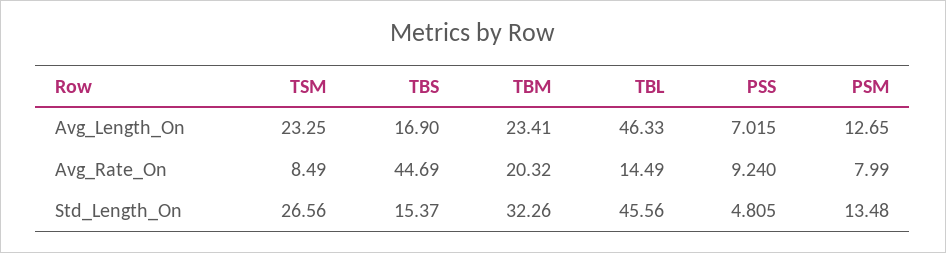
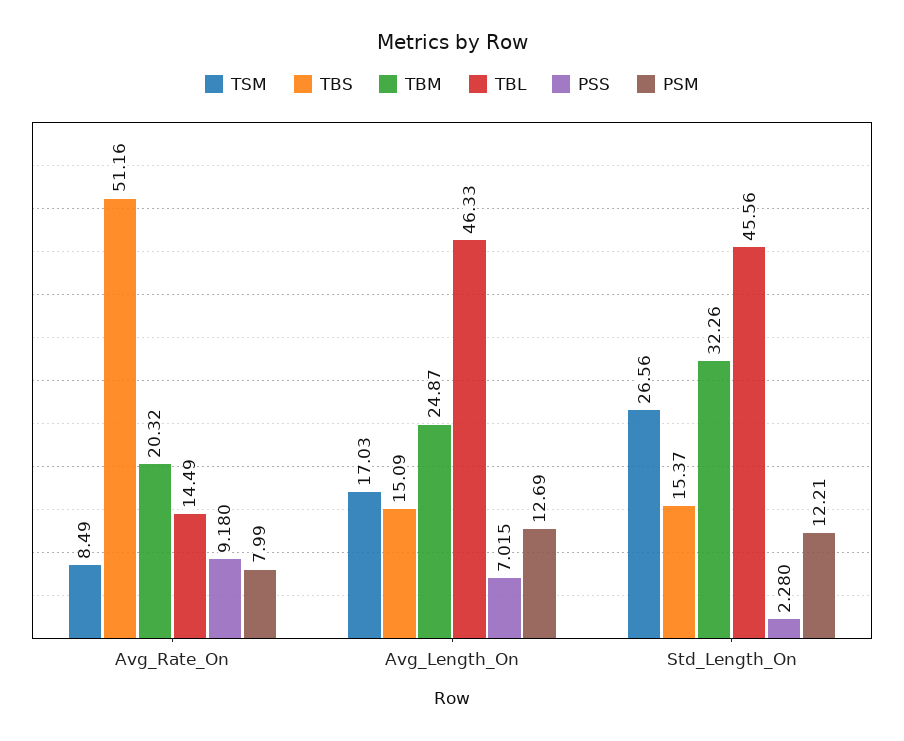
TSM, Avg_Length_On: 23.25 -> 17.03
TBS, Avg_Length_On: 16.9 -> 15.09
TBM, Avg_Length_On: 23.41 -> 24.87
PSM, Avg_Length_On: 12.65 -> 12.69
TBS, Avg_Rate_On: 44.69 -> 51.16
PSS, Avg_Rate_On: 9.24 -> 9.18
PSS, Std_Length_On: 4.805 -> 2.28
PSM, Std_Length_On: 13.48 -> 12.21

